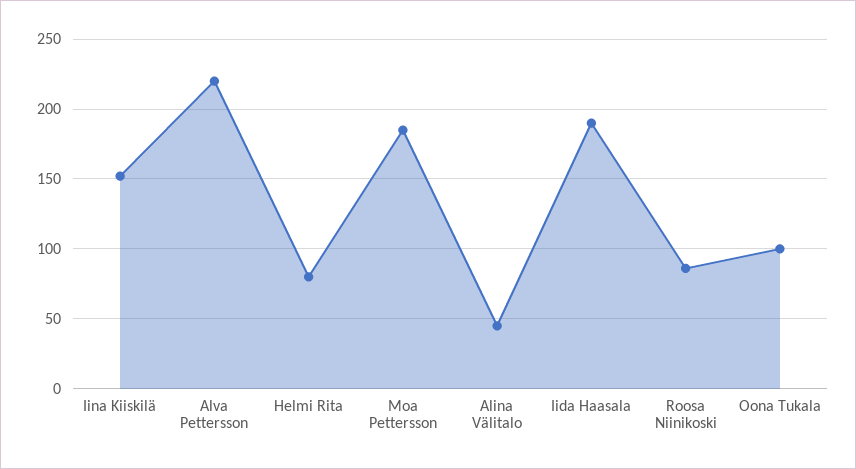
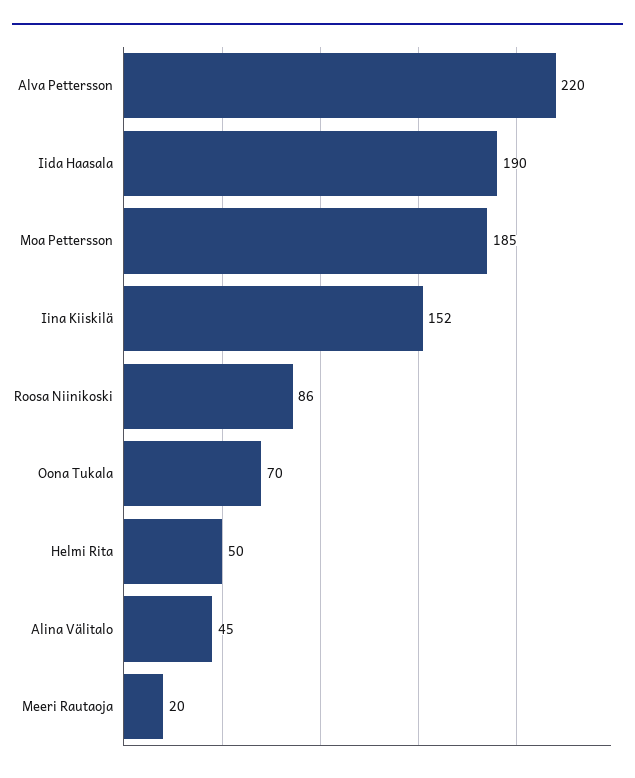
Helmi Rita: 80 -> 50
Oona Tukala: 100 -> 70
Meeri Rautaoja: none -> 20

